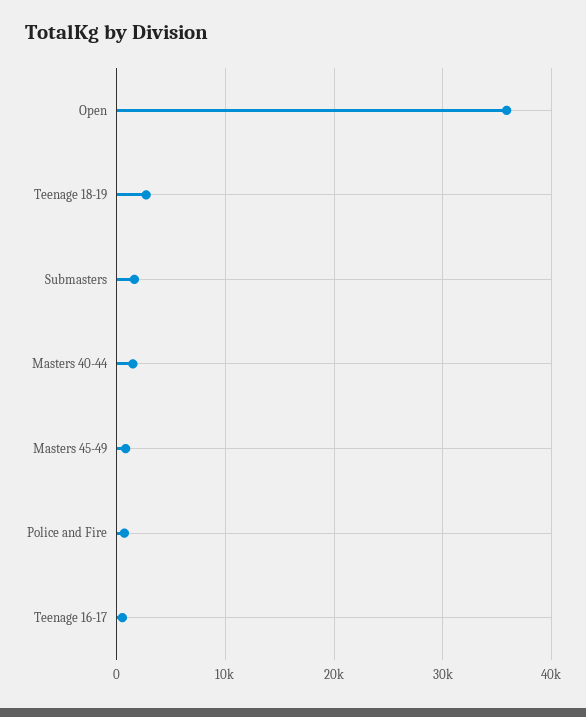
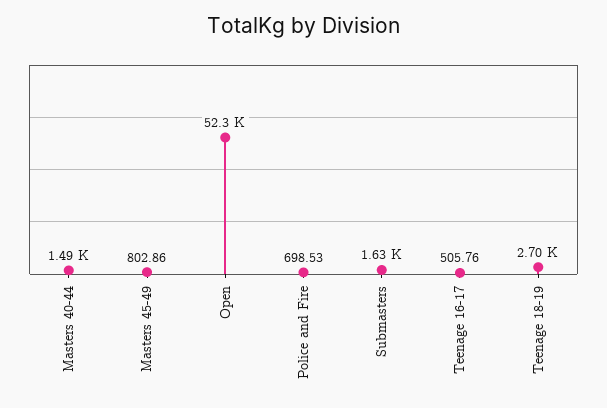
Open: 36000 -> 52300

